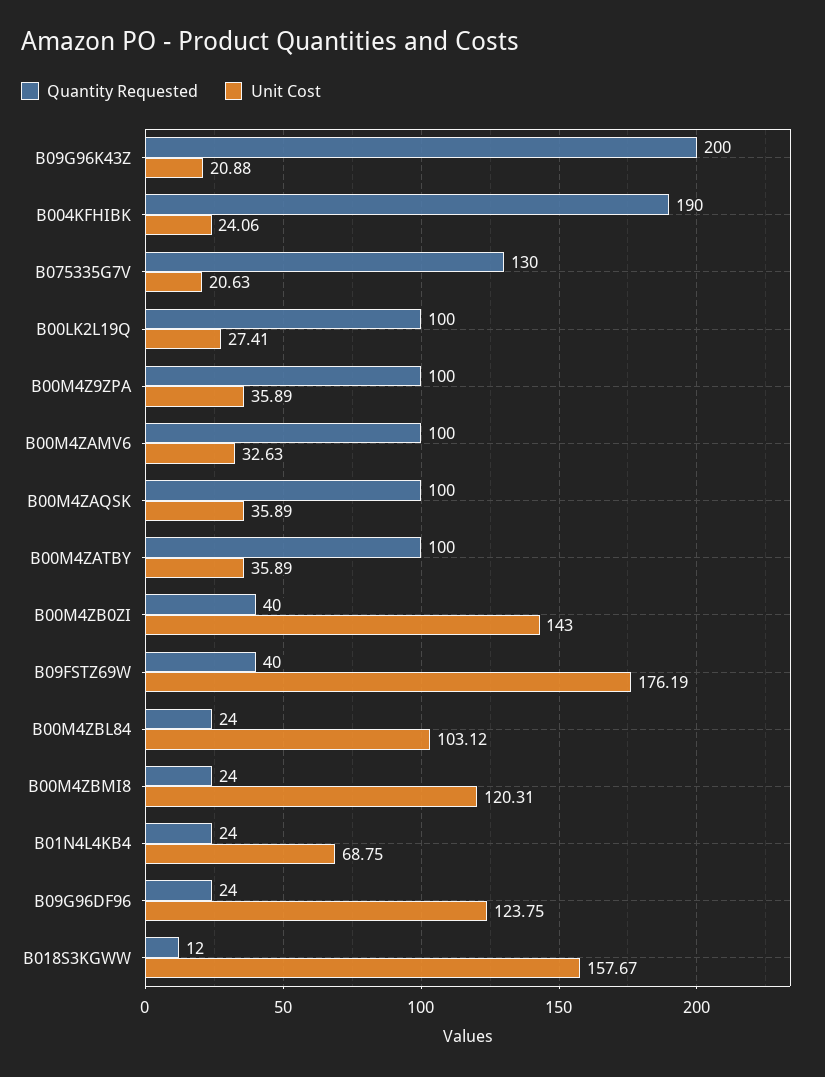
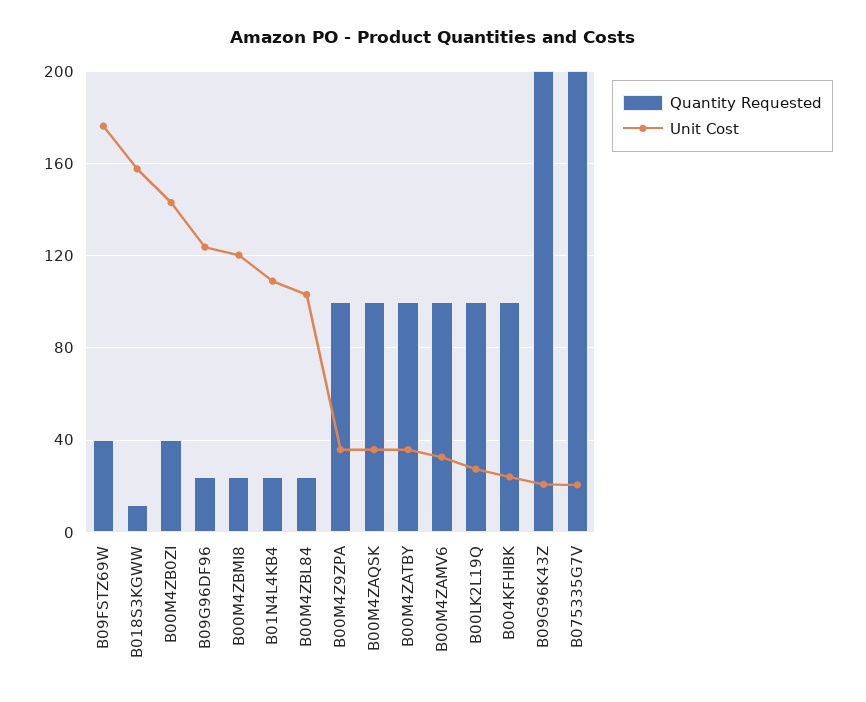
Quantity Requested, B004KFHIBK: 190 -> 100
Quantity Requested, B075335G7V: 130 -> 200
Unit Cost, B01N4L4KB4: 68.75 -> 110

